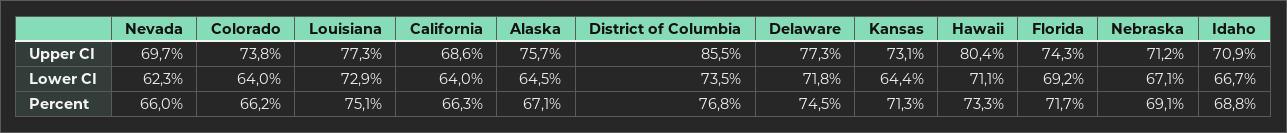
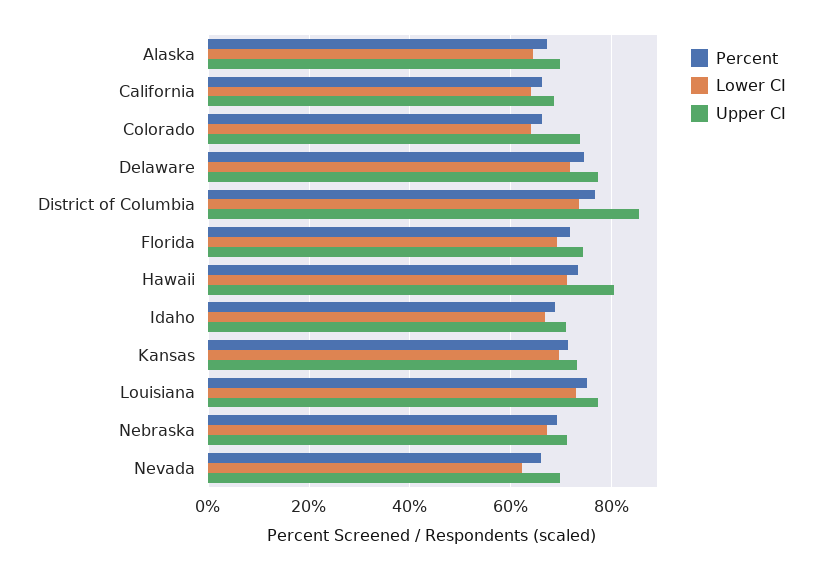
Upper CI, Alaska: 75.7 -> 70
Lower CI, Kansas: 64.4 -> 70

